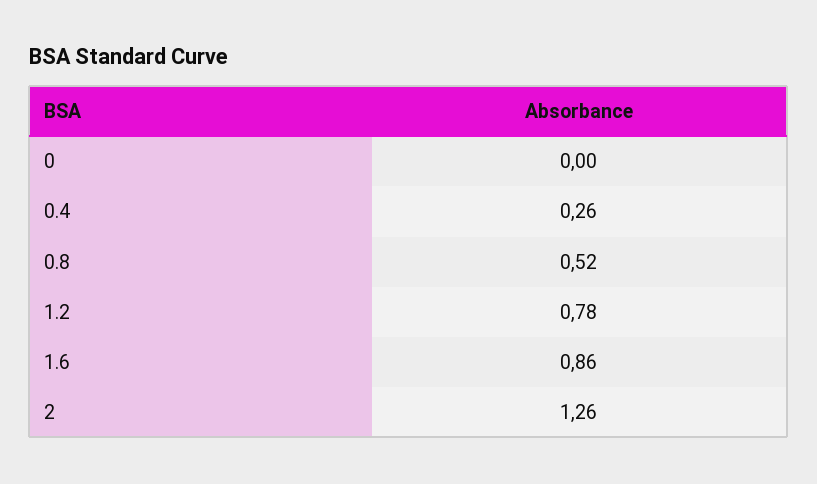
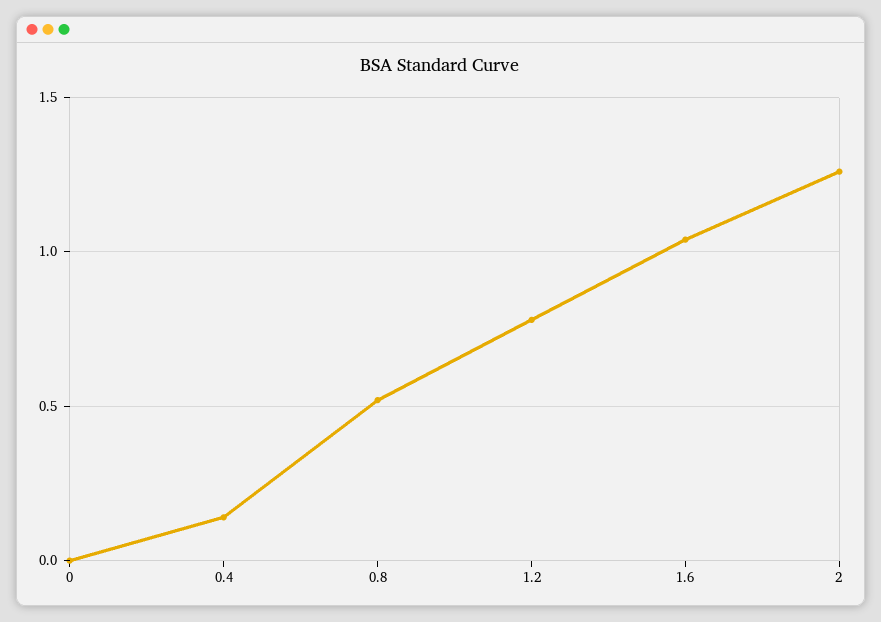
0.4: 0.26 -> 0.15
1.6: 0.86 -> 1.05

